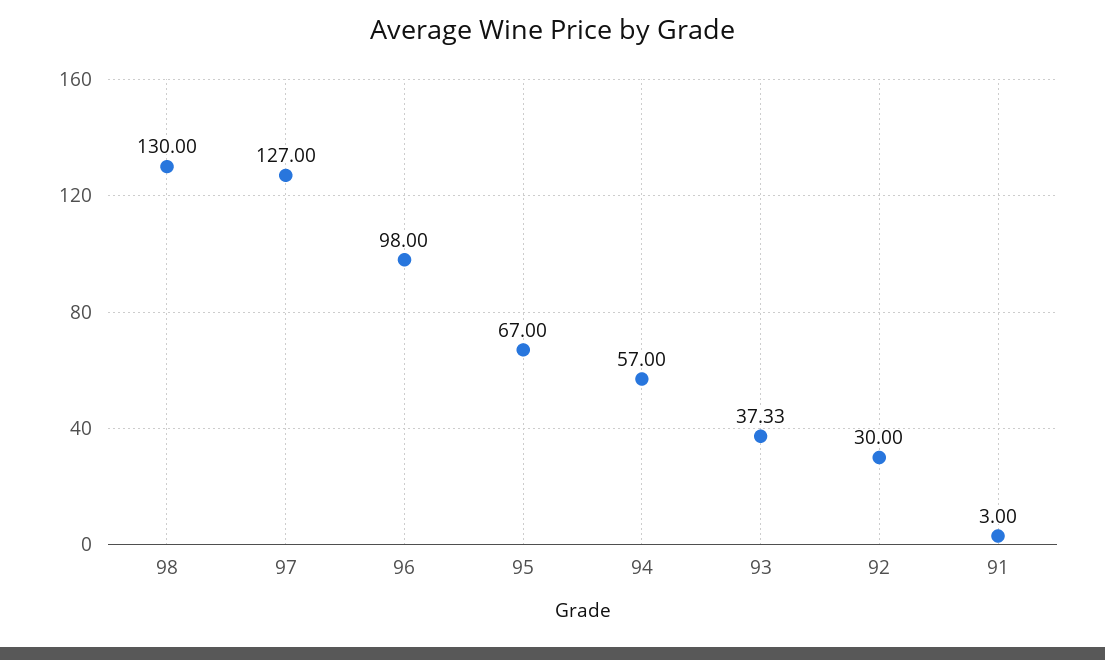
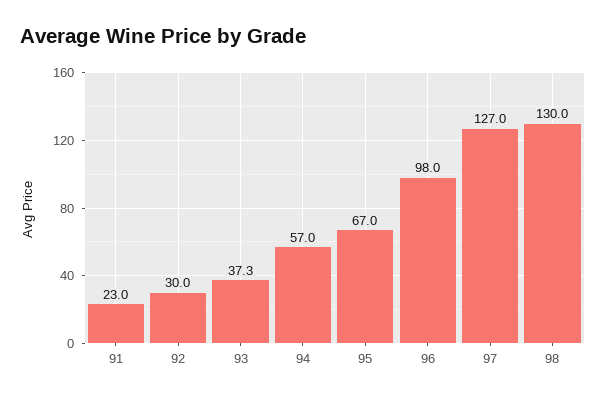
91: 3 -> 23

